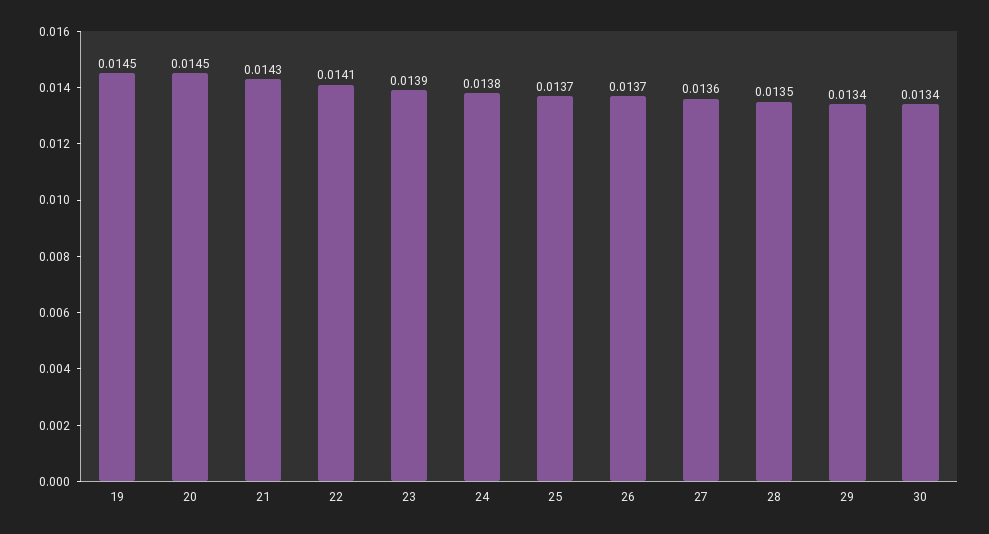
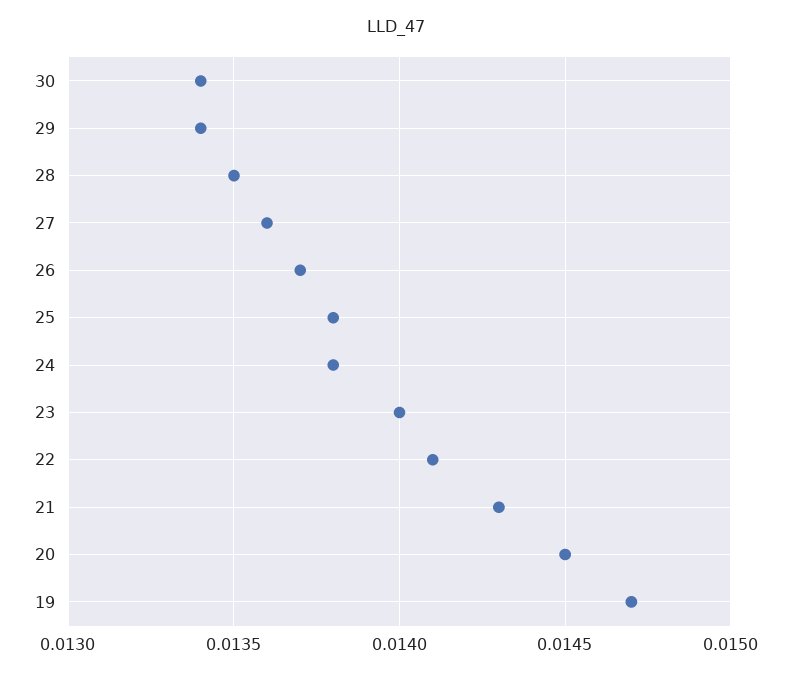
19: 0.0145 -> 0.0147
23: 0.0139 -> 0.014
25: 0.0137 -> 0.0138

